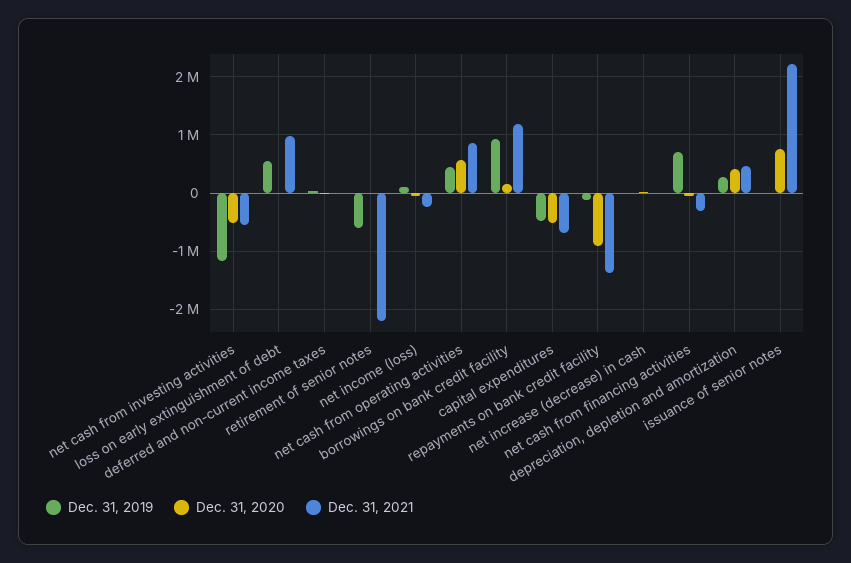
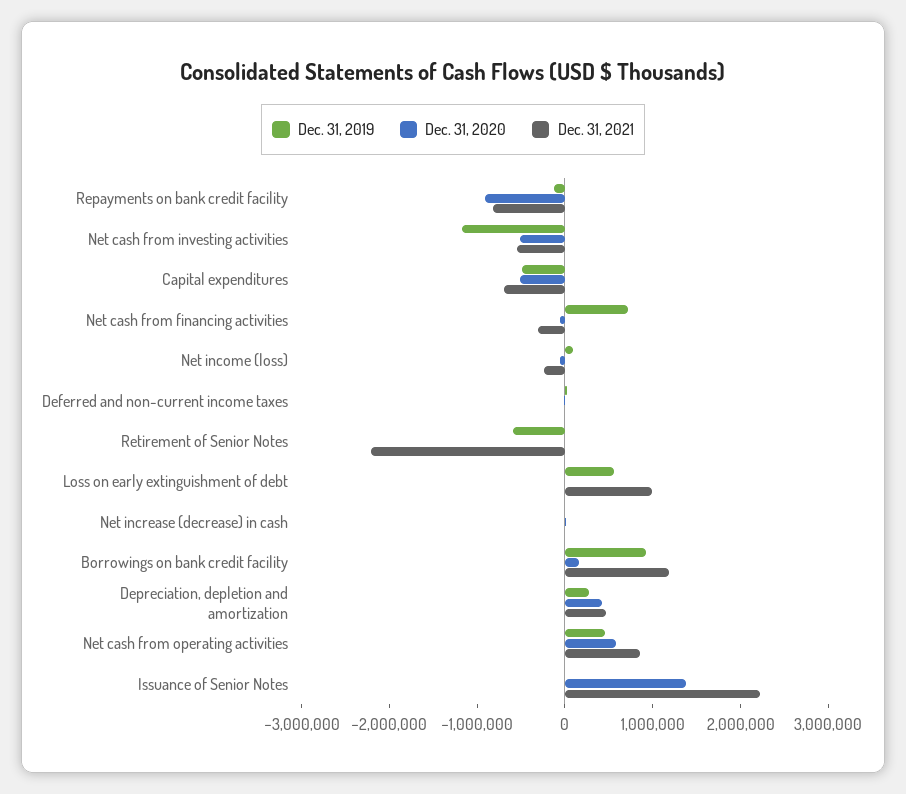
Dec. 31, 2021, repayments on bank credit facility: -1400000 -> -800000
Dec. 31, 2020, issuance of senior notes: 800000 -> 1400000

